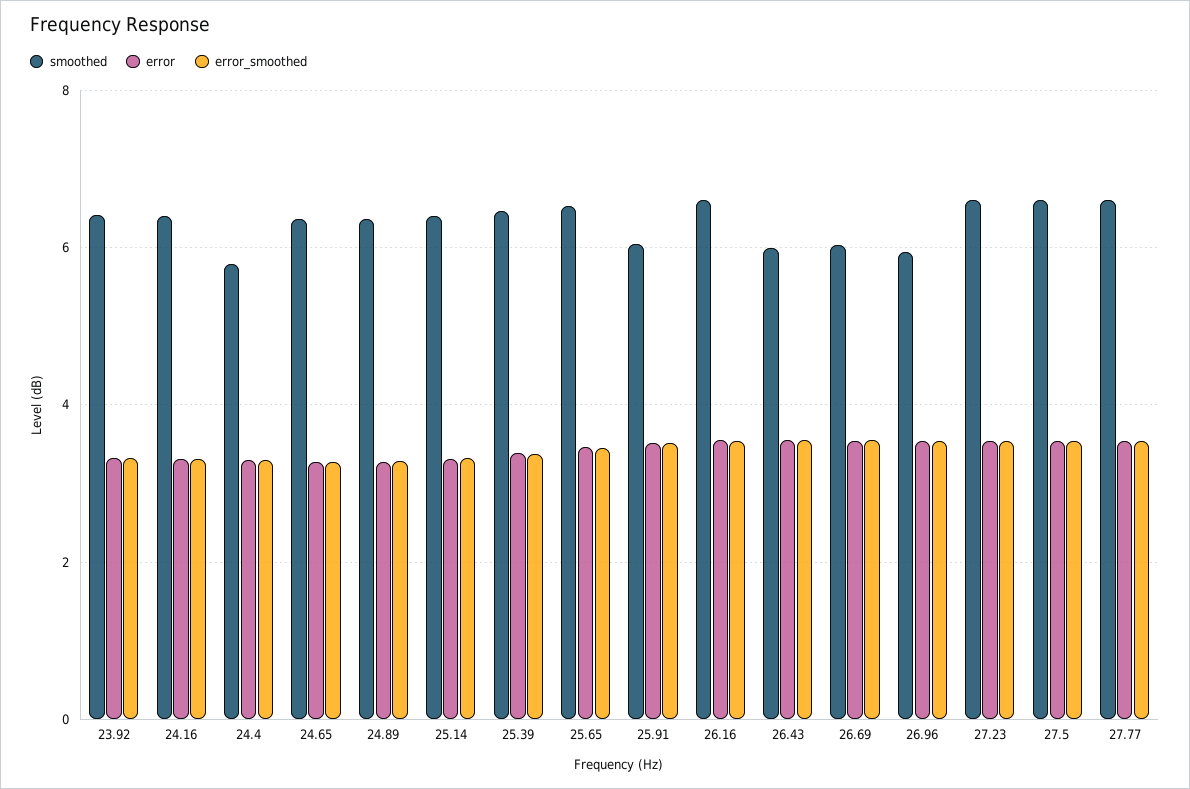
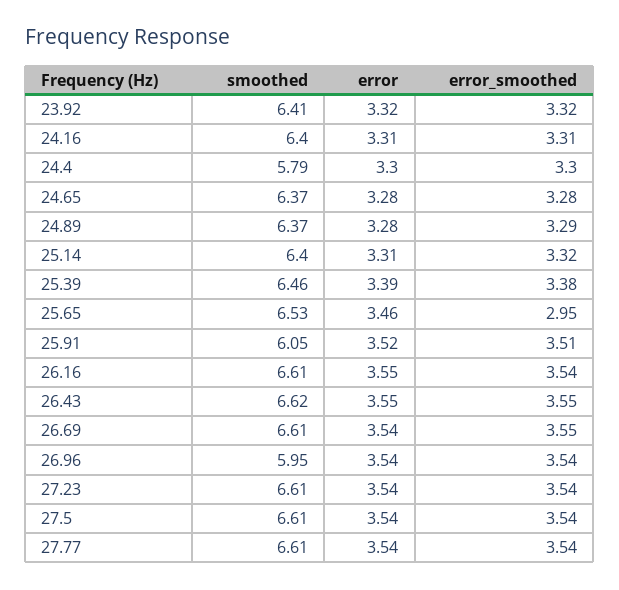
error_smoothed, 25.65: 3.4 -> 2.95
smoothed, 26.43: 6 -> 6.62
smoothed, 26.69: 6 -> 6.61

